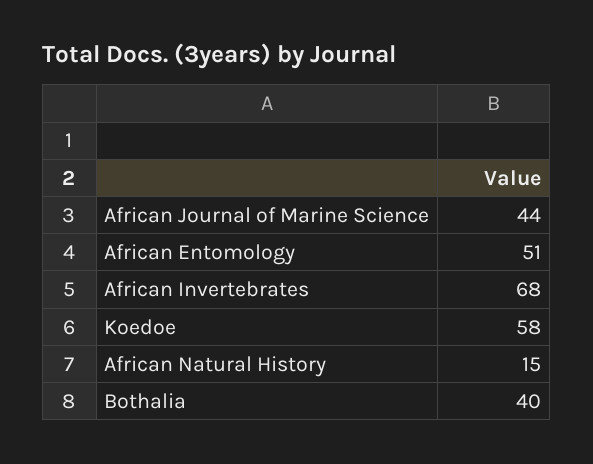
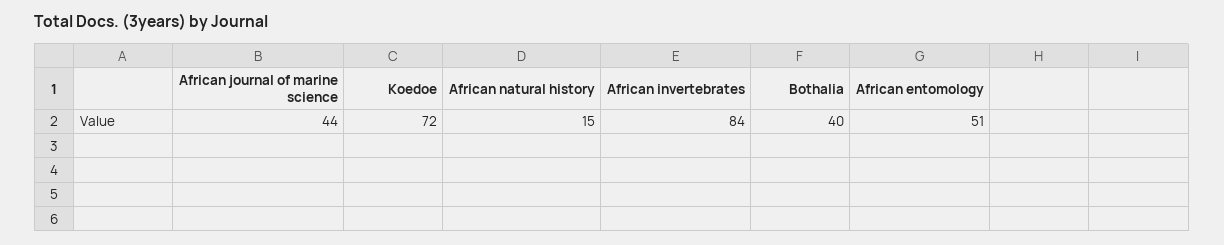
African Invertebrates: 68 -> 84
Koedoe: 58 -> 72

